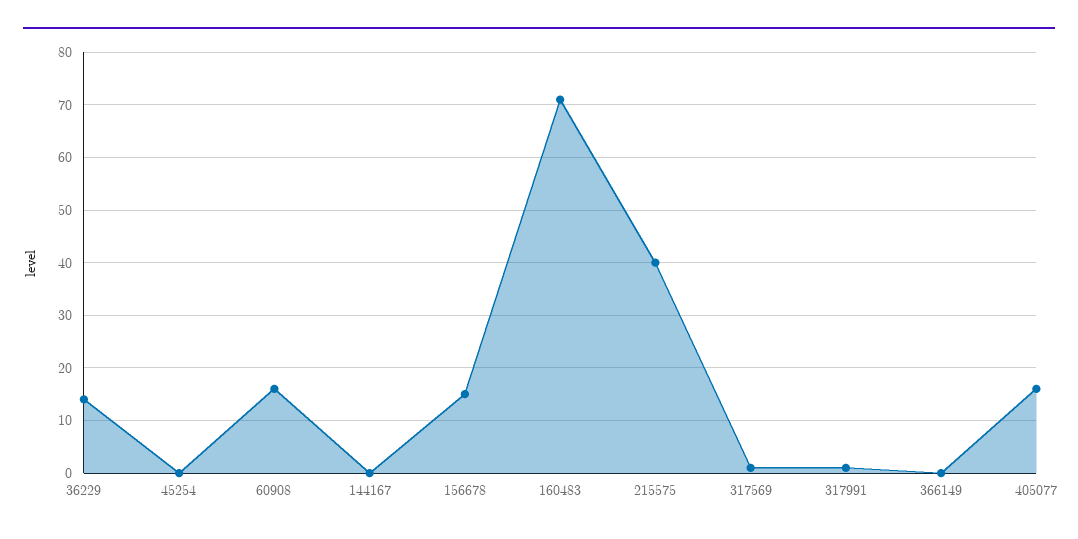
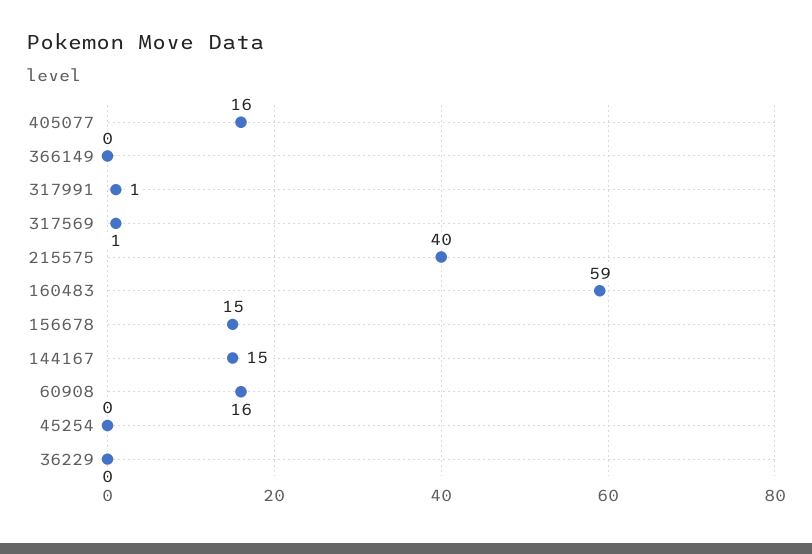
36229: 15 -> 0
144167: 0 -> 15
160483: 70 -> 59

